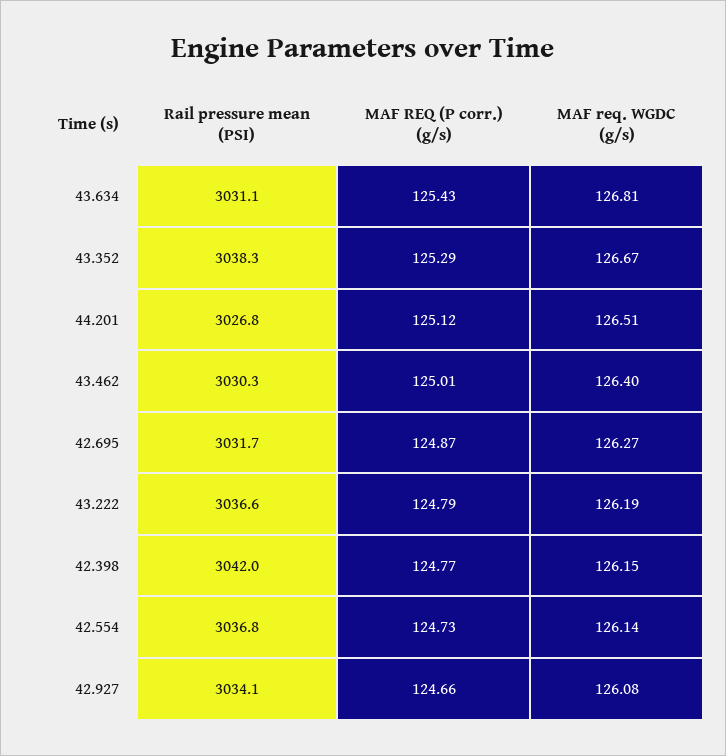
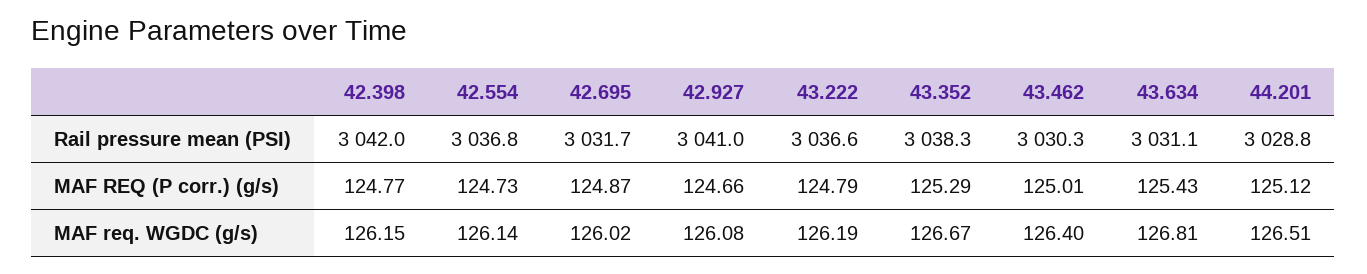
Rail pressure mean (PSI), 44.201: 3026.8 -> 3028.8
MAF req. WGDC (g/s), 42.695: 126.27 -> 126.02
Rail pressure mean (PSI), 42.927: 3034.1 -> 3041

